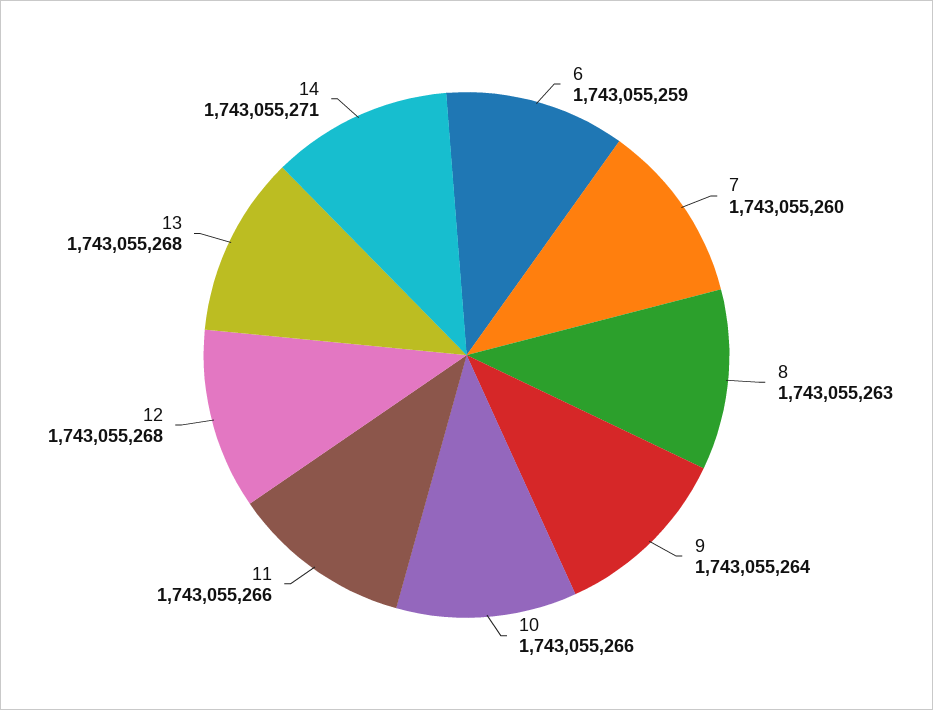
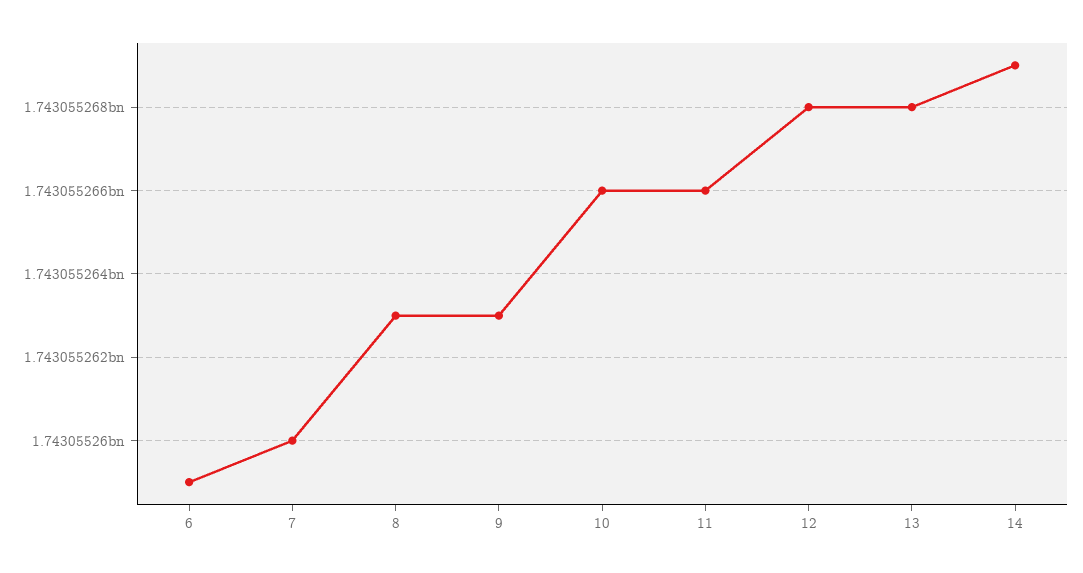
9: 1743055264 -> 1743055263
14: 1743055271 -> 1743055269

